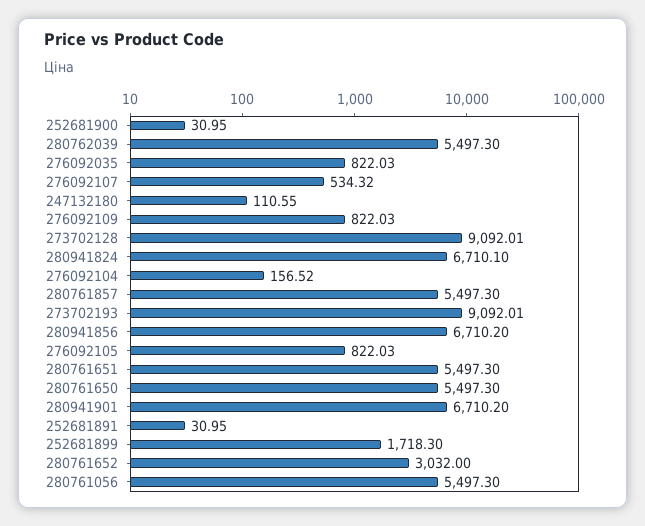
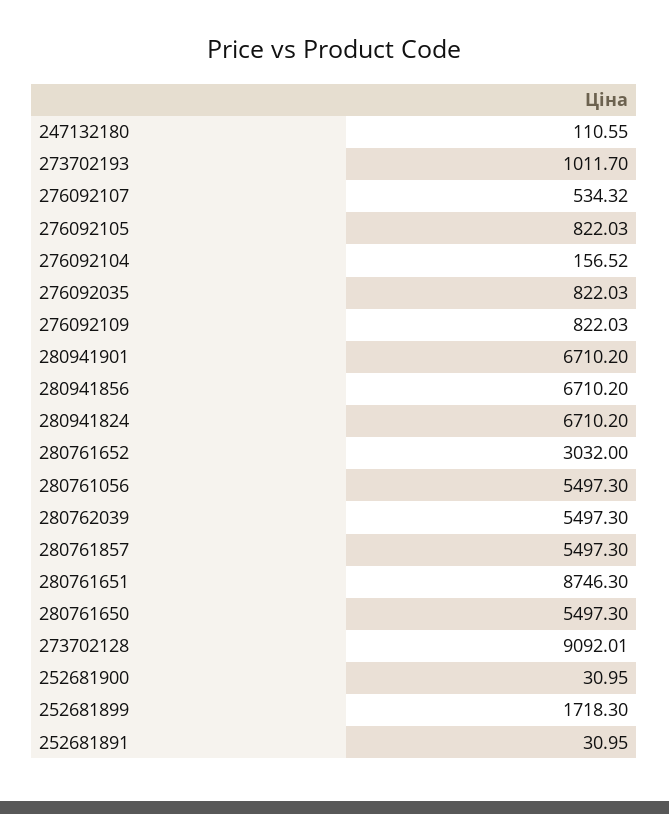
280941824: 6710.1 -> 6710.2
273702193: 9092.01 -> 1011.7
280761651: 5497.3 -> 8746.3

